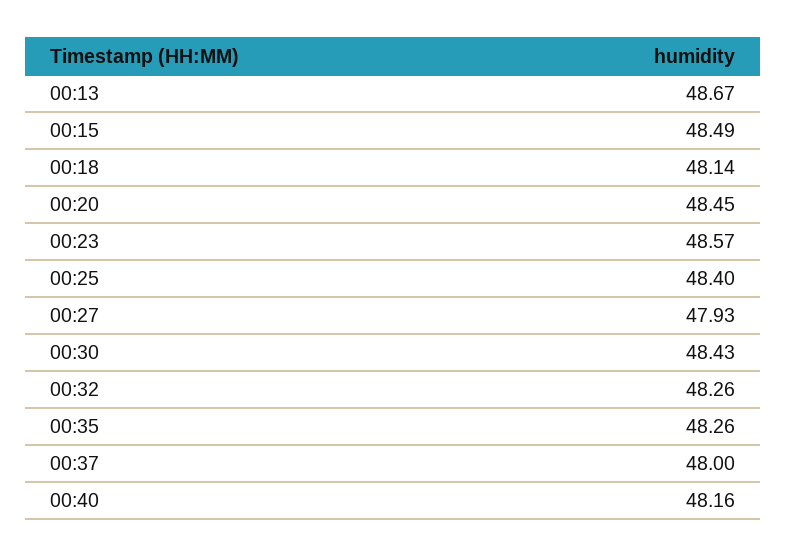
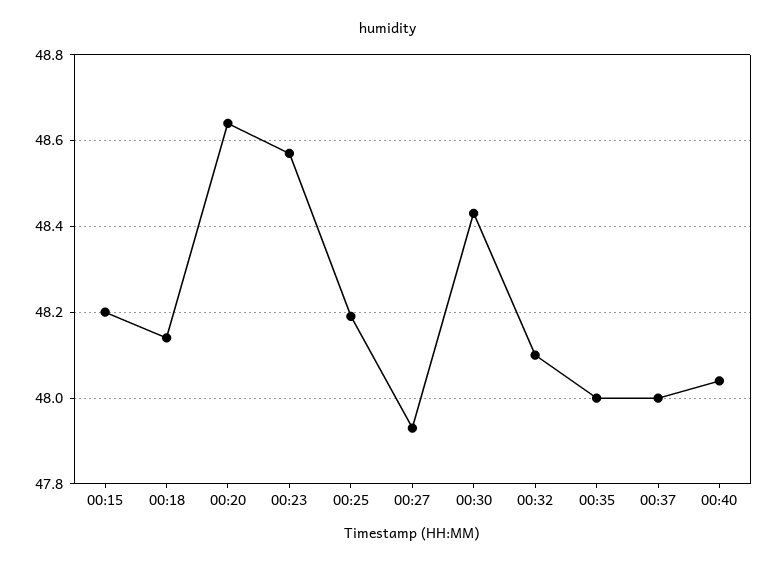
00:13: 48.67 -> none
00:15: 48.49 -> 48.2
00:20: 48.45 -> 48.65
00:25: 48.4 -> 48.2
00:32: 48.26 -> 48.1
00:35: 48.26 -> 48
00:40: 48.16 -> 48.05

